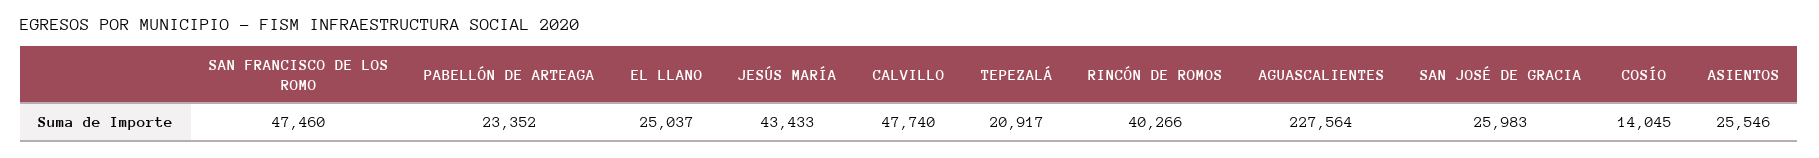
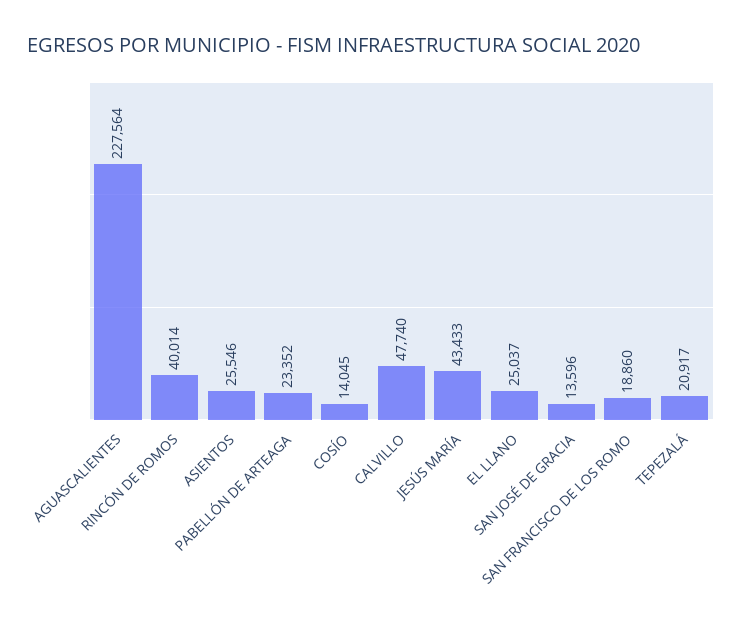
SAN FRANCISCO DE LOS ROMO: 47460 -> 18860
RINCÓN DE ROMOS: 40266 -> 40014
SAN JOSÉ DE GRACIA: 25983 -> 13596

